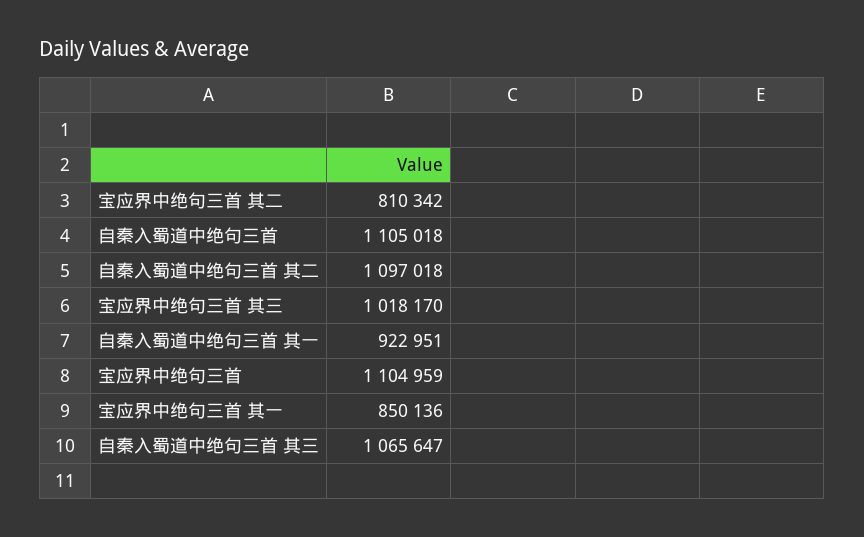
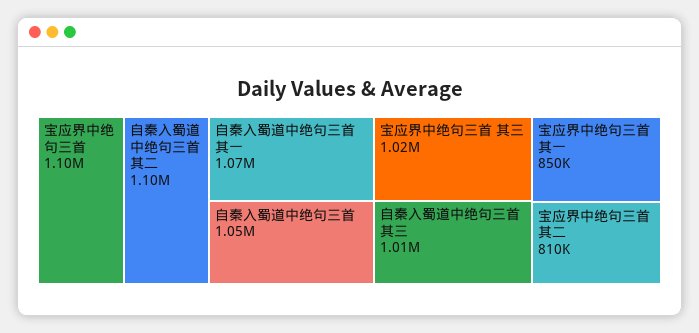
自秦入蜀道中绝句三首: 1105018 -> 1050000
自秦入蜀道中绝句三首 其一: 922951 -> 1070000
自秦入蜀道中绝句三首 其三: 1065647 -> 1010000

